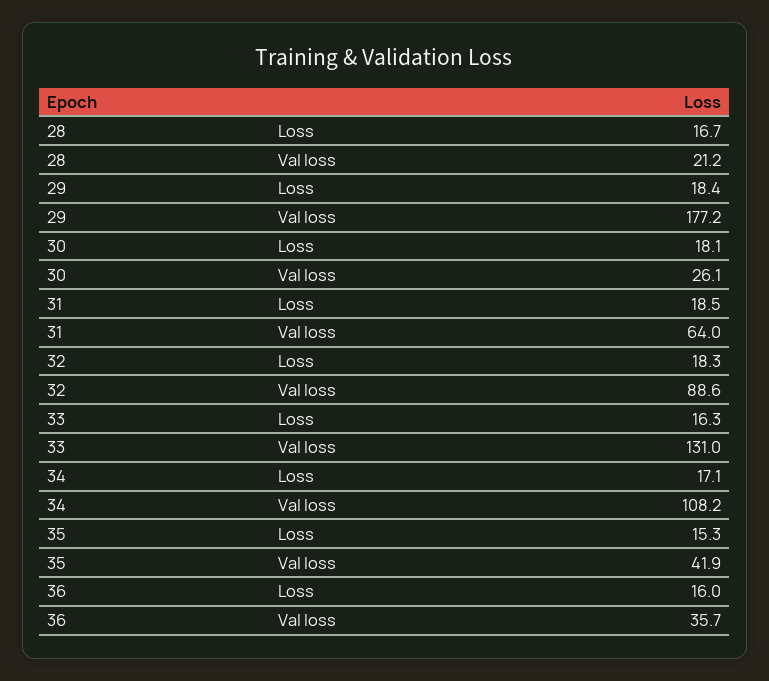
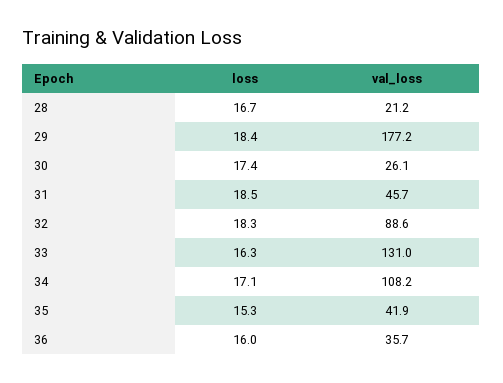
30, Loss: 18.1 -> 17.4
31, Val loss: 64 -> 45.7

